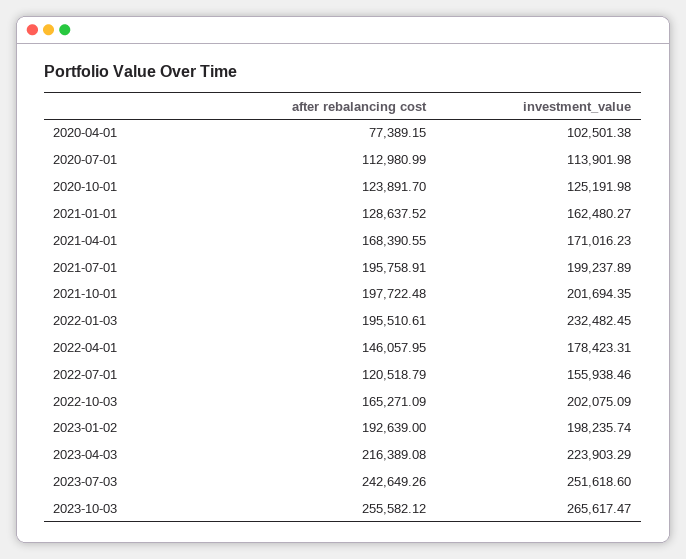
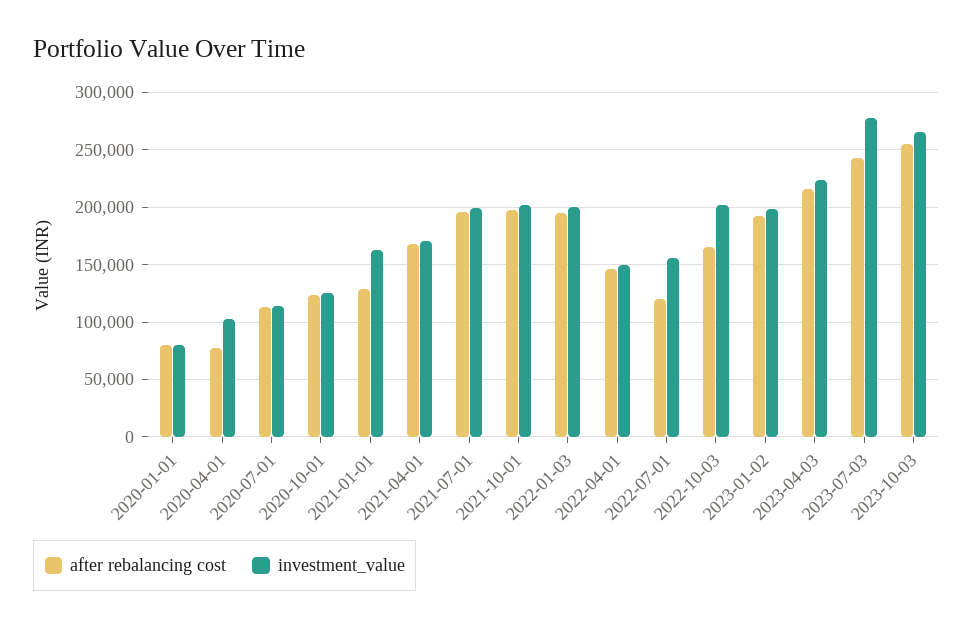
investment_value, 2022-01-03: 232482.45 -> 200000
investment_value, 2022-04-01: 178423.31 -> 150000
investment_value, 2023-07-03: 251618.6 -> 280000
after rebalancing cost, 2020-01-01: none -> 80000
investment_value, 2020-01-01: none -> 80000

